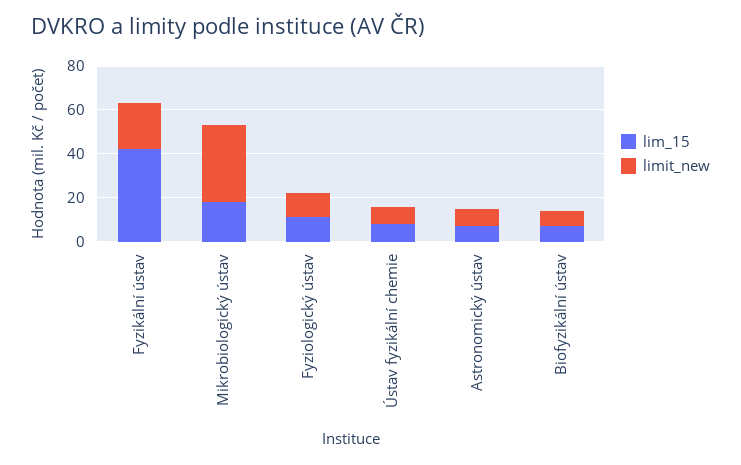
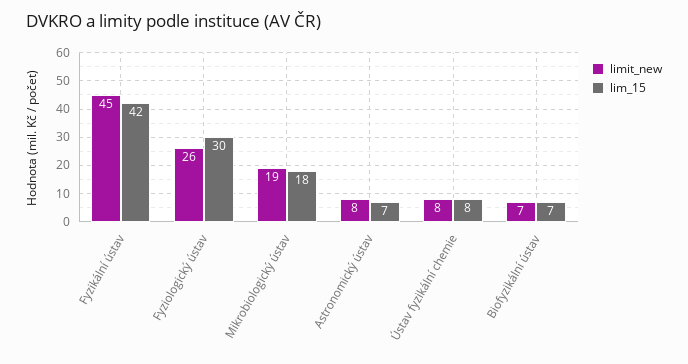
limit_new, Fyzikální ústav: 20 -> 45
limit_new, Mikrobiologický ústav: 35 -> 19
lim_15, Fyziologický ústav: 10 -> 30
limit_new, Fyziologický ústav: 10 -> 26

